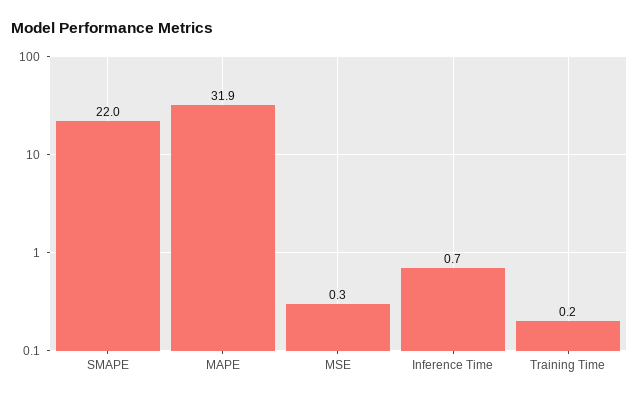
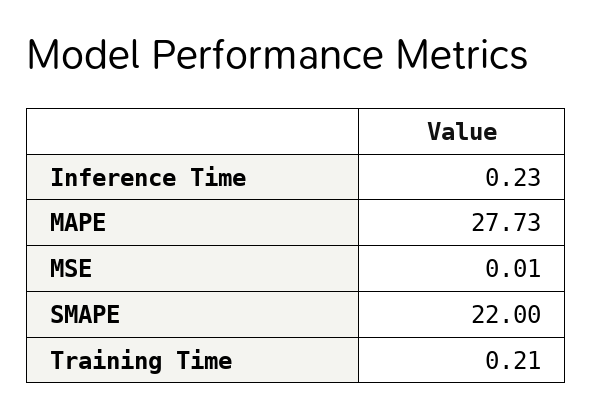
MAPE: 31.9 -> 27.73
MSE: 0.3 -> 0.01
Inference Time: 0.7 -> 0.23

